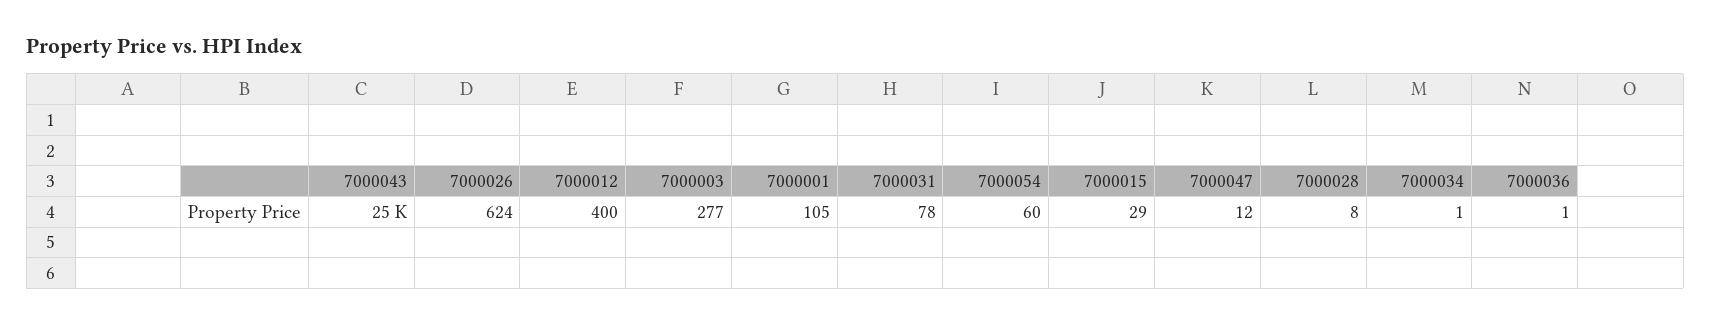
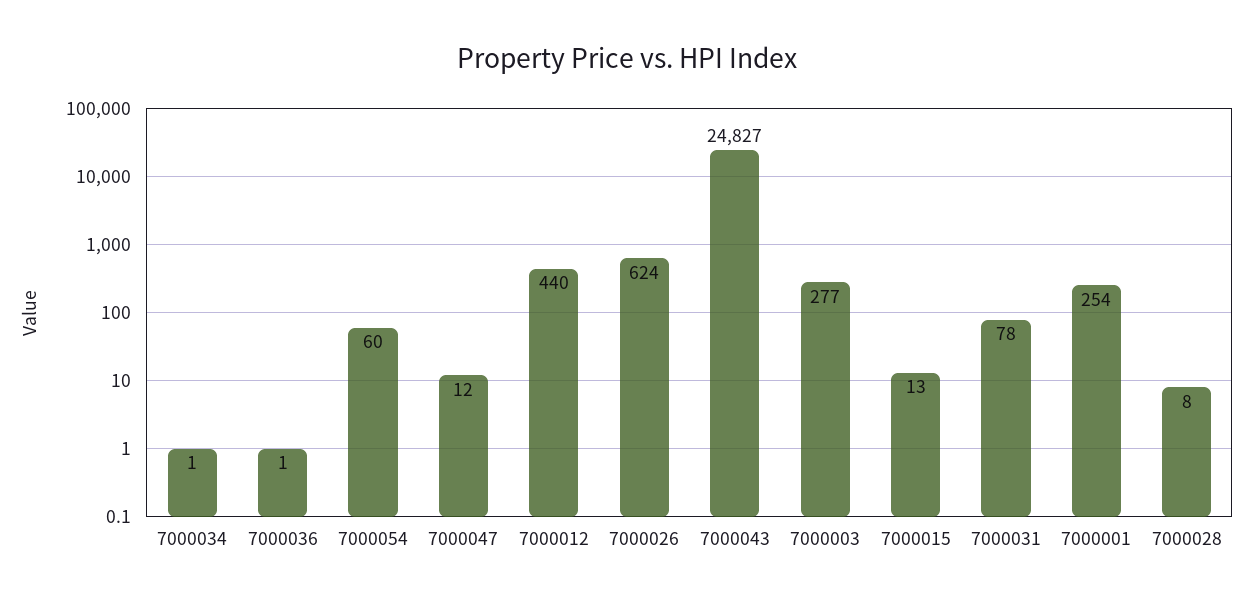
7000012: 400 -> 440
7000001: 105 -> 254
7000015: 29 -> 13

